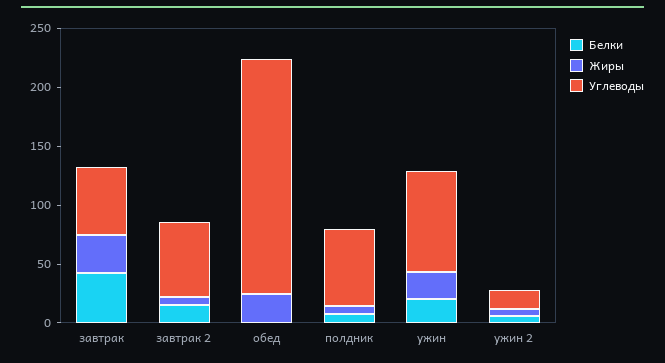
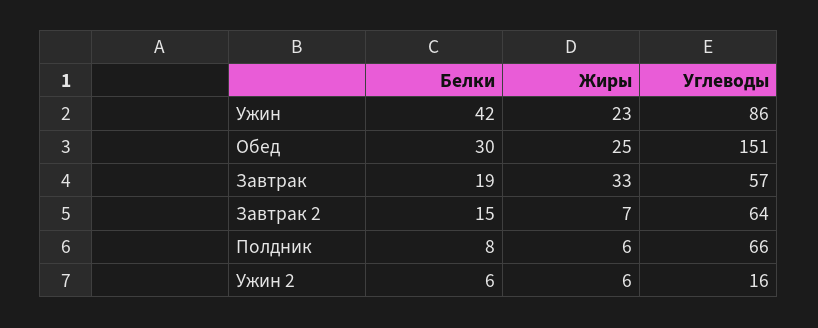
Белки, завтрак: 40 -> 19
Белки, обед: 0 -> 30
Углеводы, обед: 200 -> 151
Белки, ужин: 20 -> 42

